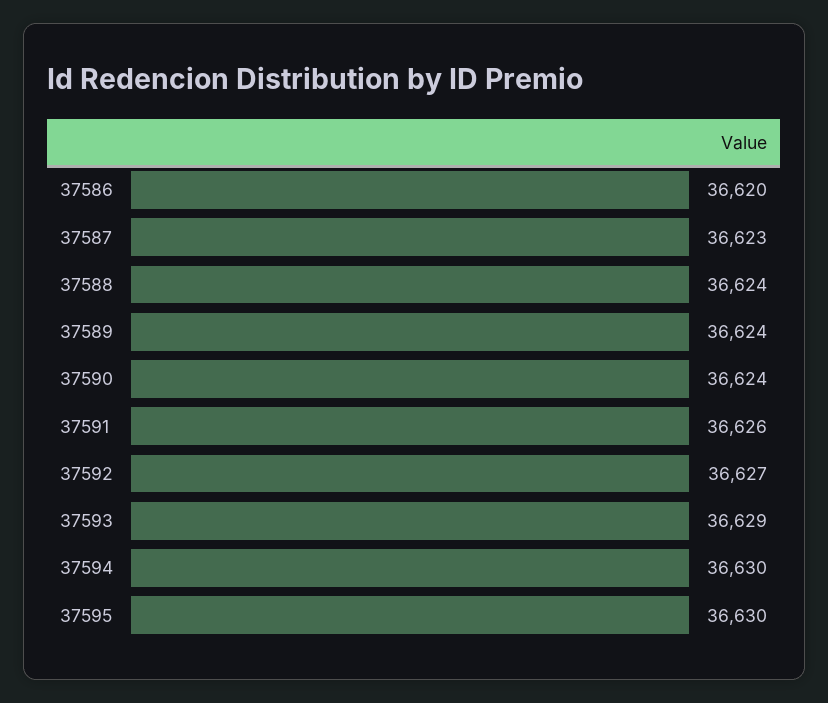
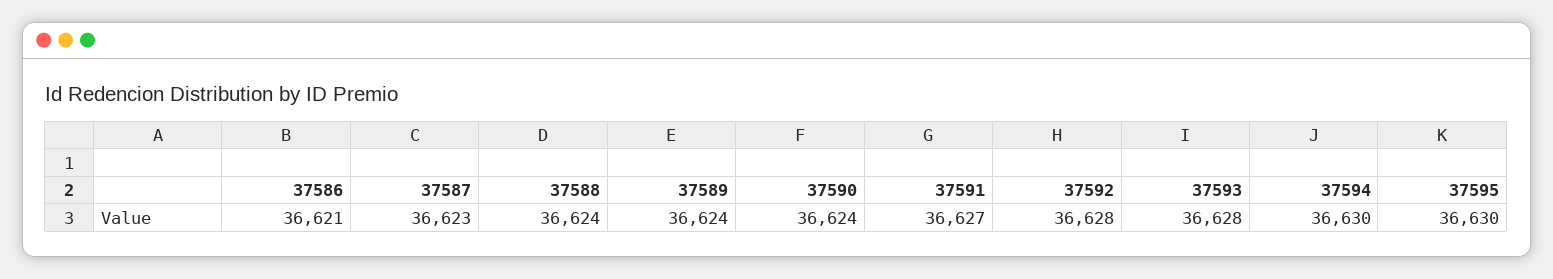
37586: 36620 -> 36621
37591: 36626 -> 36627
37592: 36627 -> 36628
37593: 36629 -> 36628

